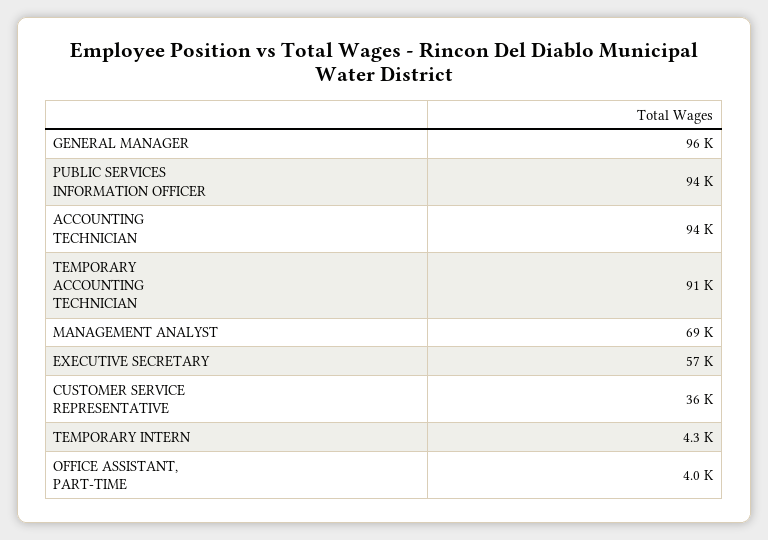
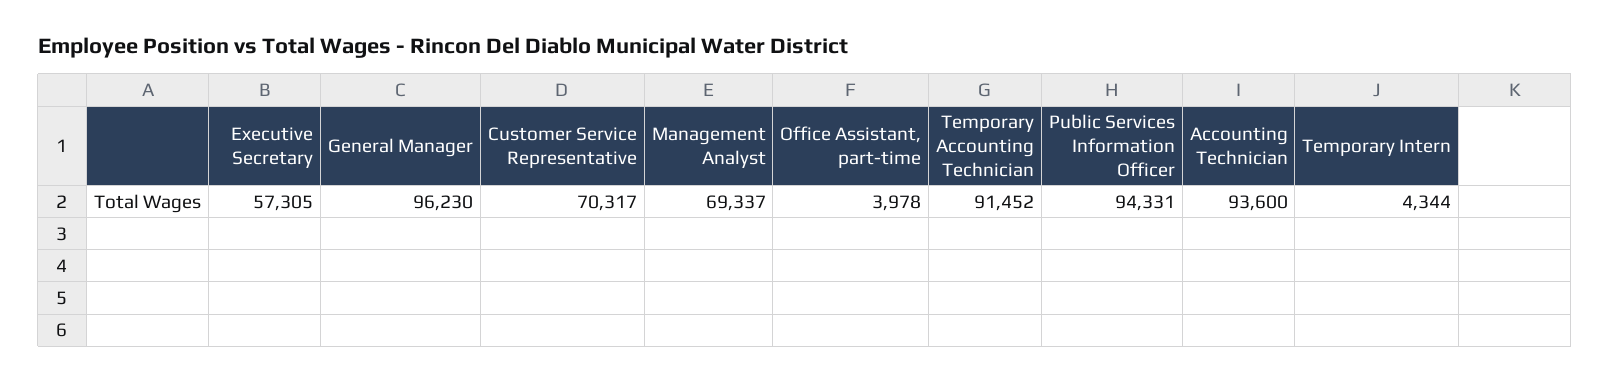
CUSTOMER SERVICE REPRESENTATIVE: 36000 -> 70317

